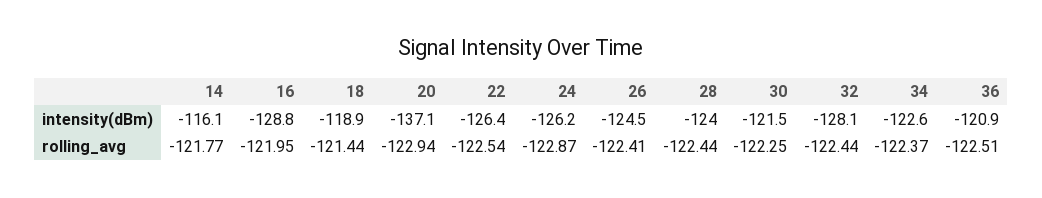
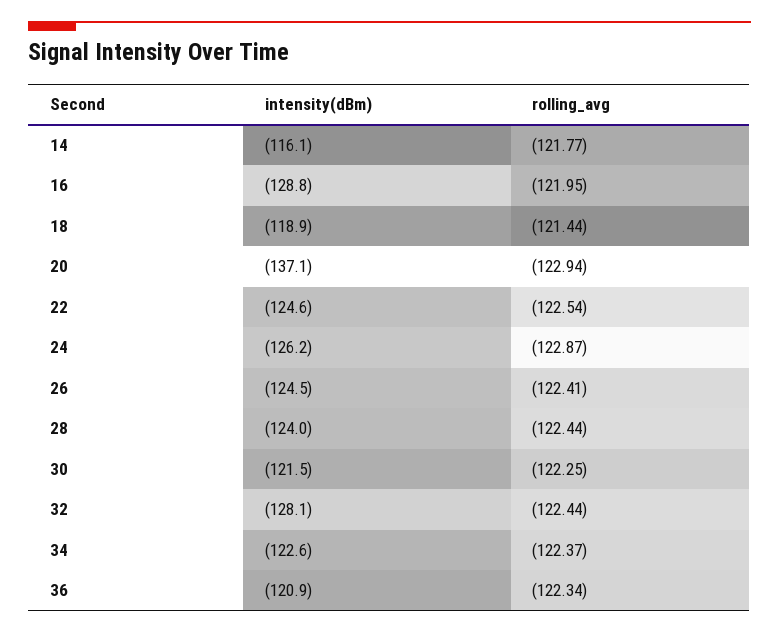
22, intensity(dBm): -126.4 -> -124.6
36, rolling_avg: -122.51 -> -122.34

